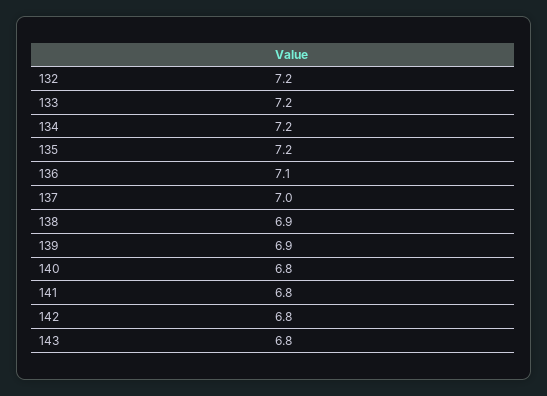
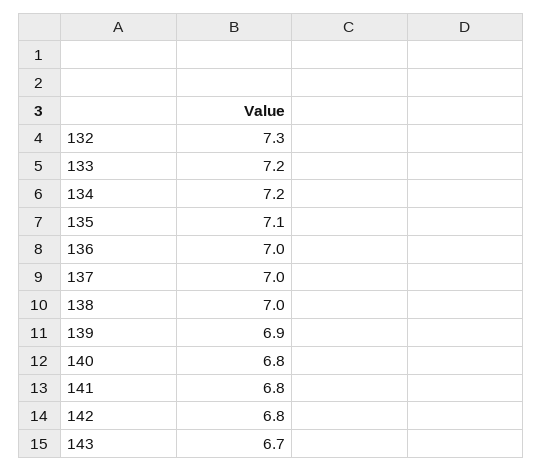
132: 7.2 -> 7.3
135: 7.2 -> 7.1
136: 7.1 -> 7
138: 6.9 -> 7
143: 6.8 -> 6.7

